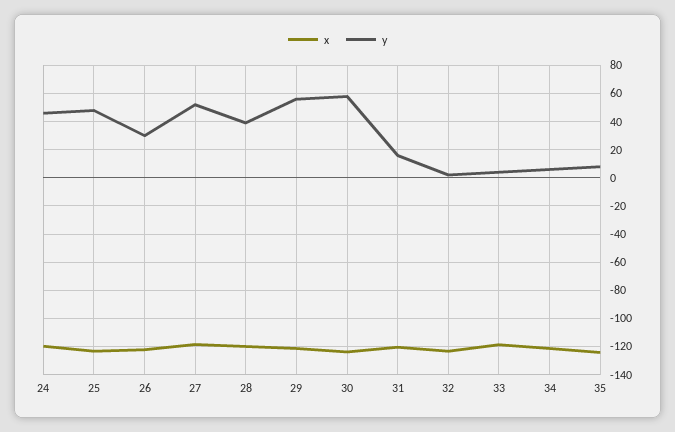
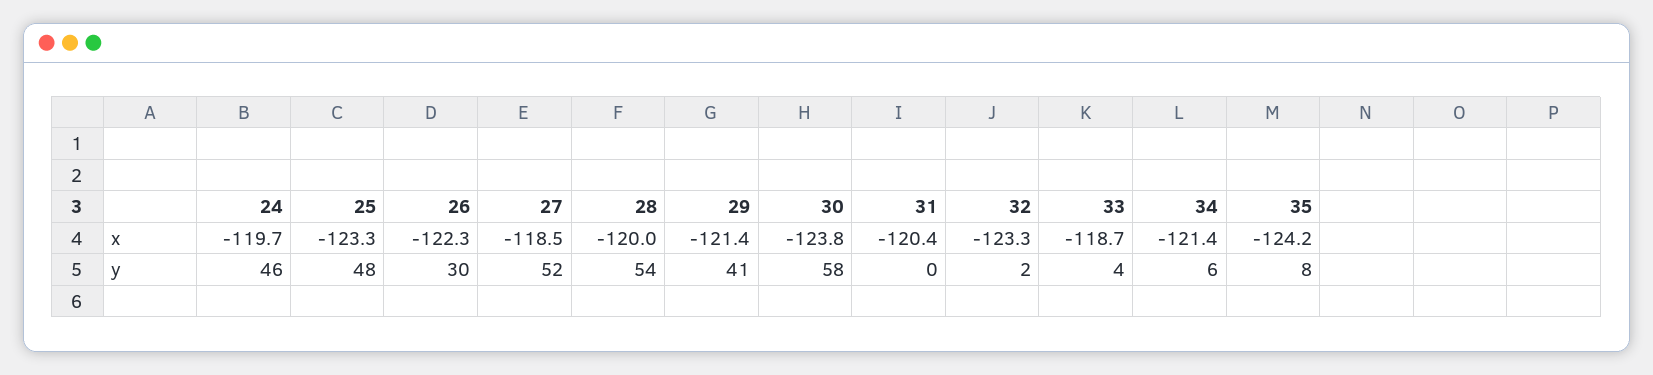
y, 28: 40 -> 54
y, 29: 55 -> 41
y, 31: 15 -> 0

